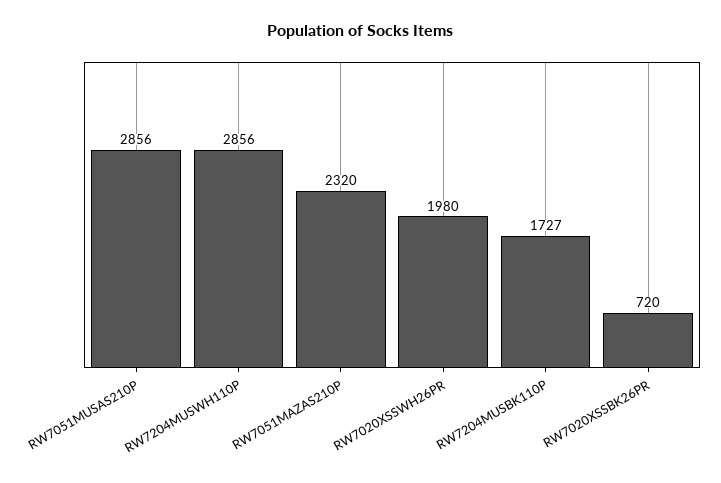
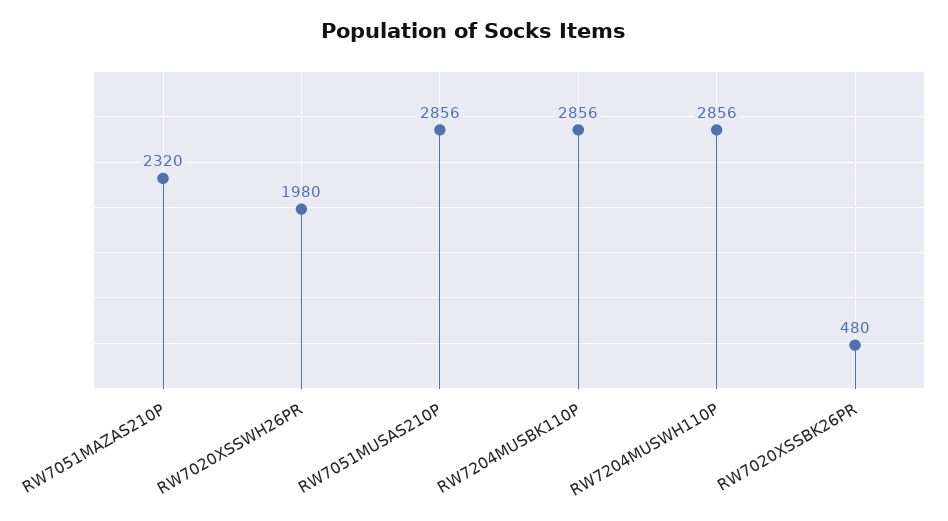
RW7204MUSBK110P: 1727 -> 2856
RW7020XSSBK26PR: 720 -> 480

